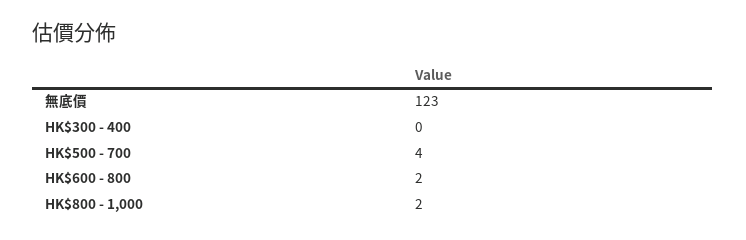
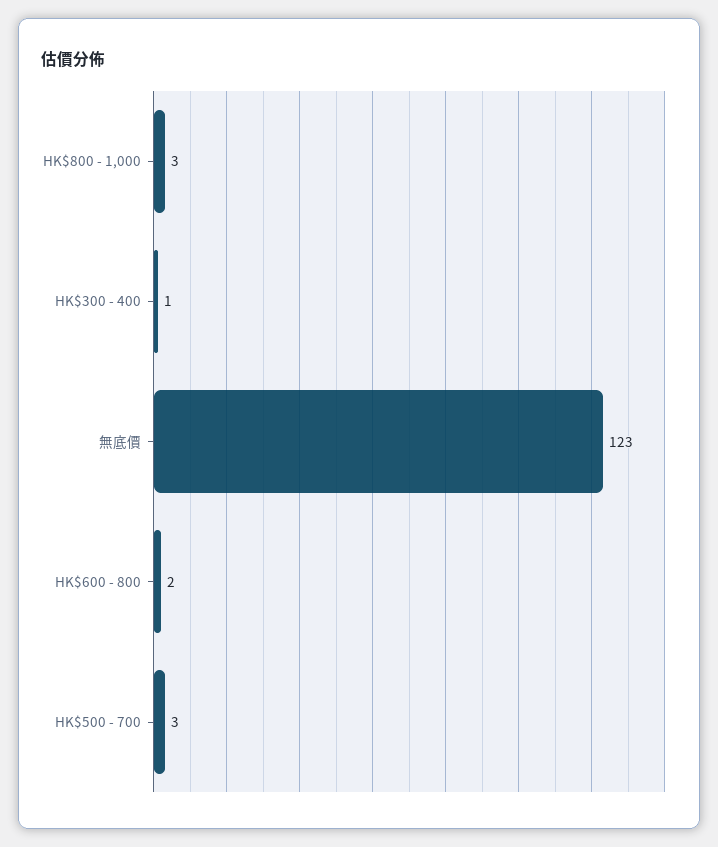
HK$300 - 400: 0 -> 1
HK$500 - 700: 4 -> 3
HK$800 - 1,000: 2 -> 3

